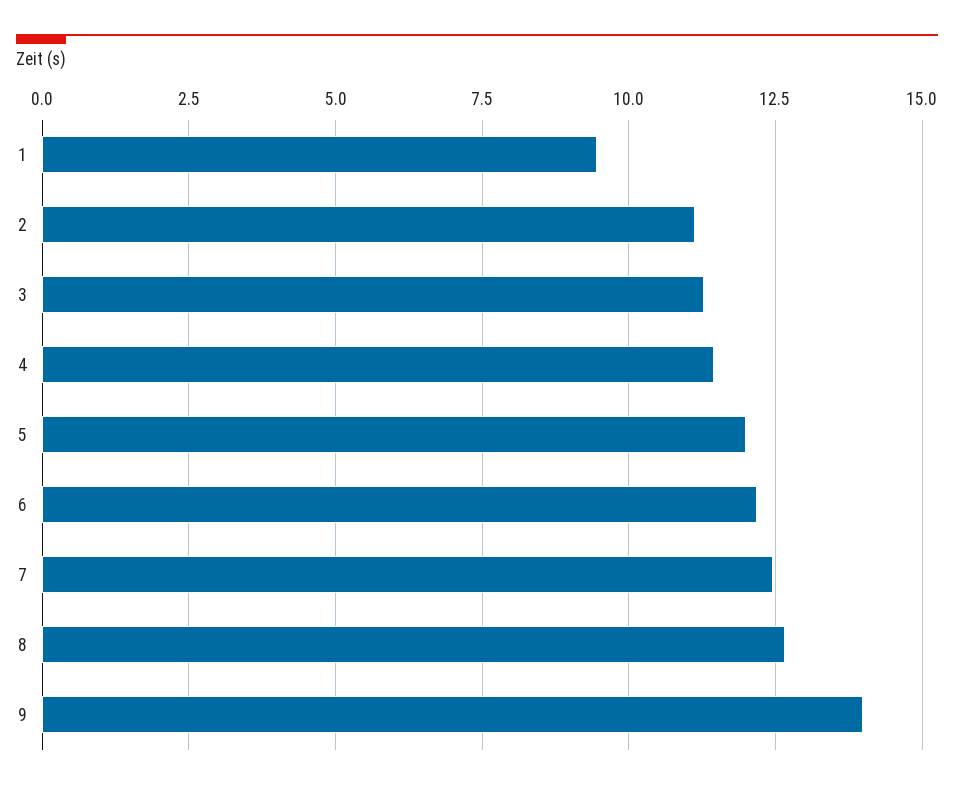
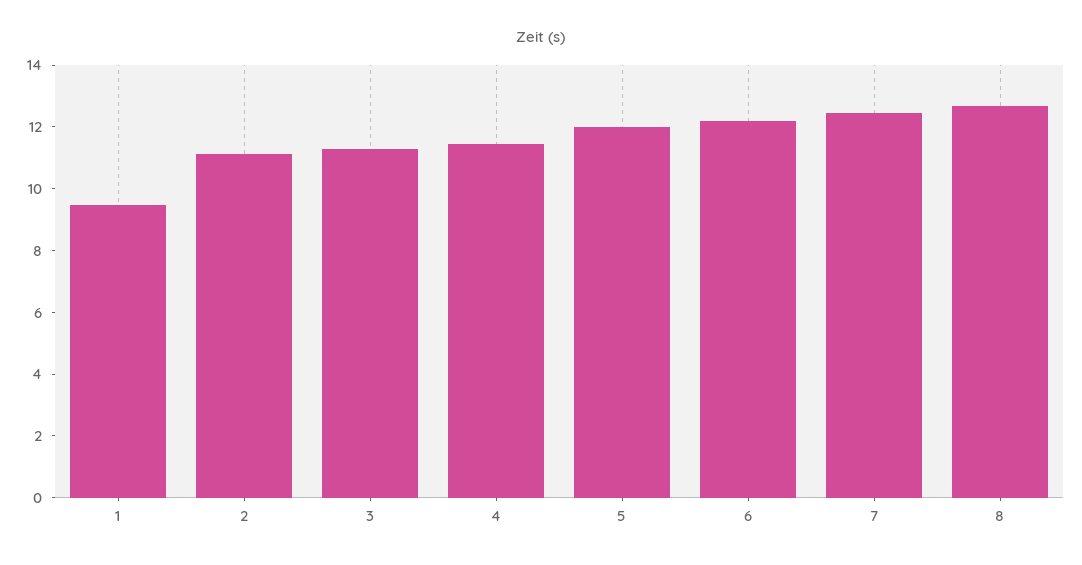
9: 14 -> none

